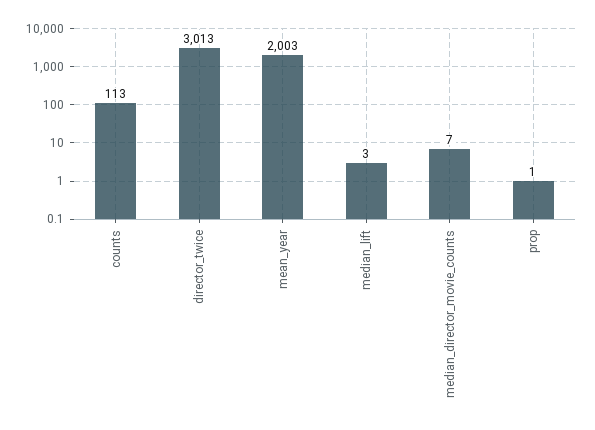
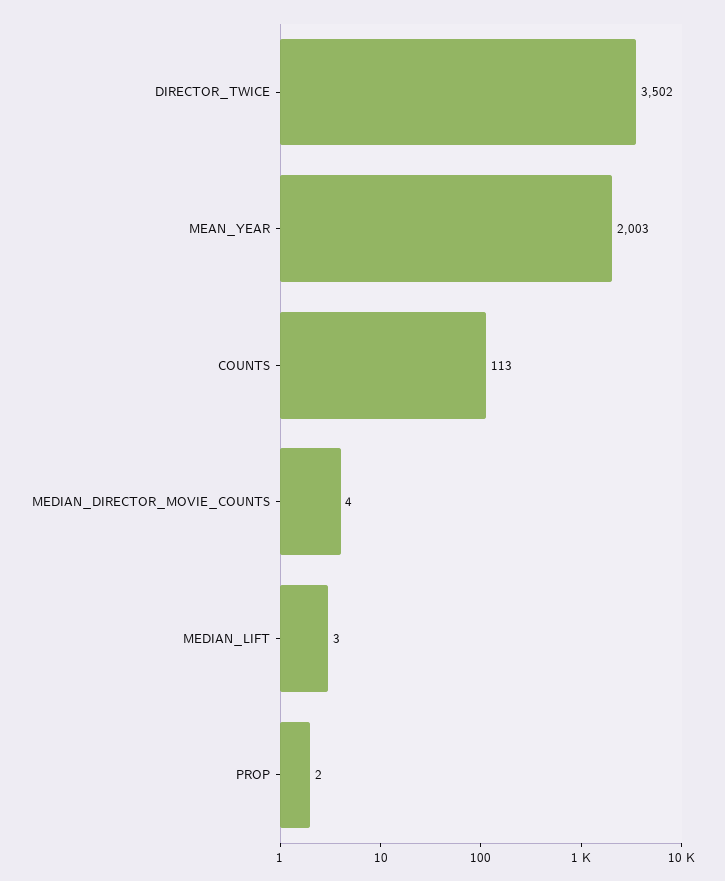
director_twice: 3013 -> 3502
median_director_movie_counts: 7 -> 4
prop: 1 -> 2

